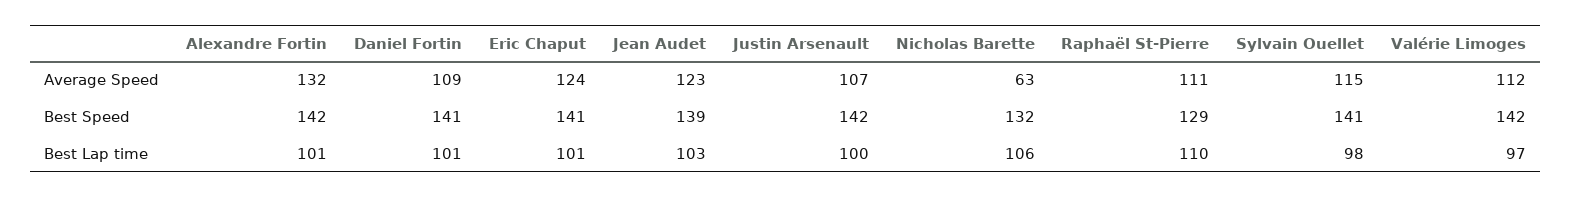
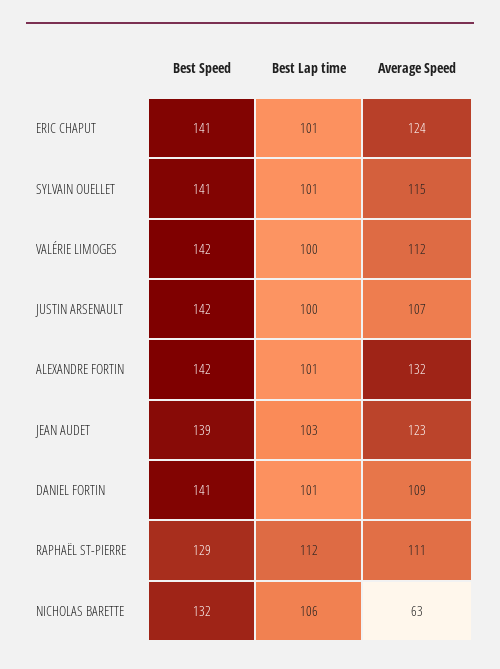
Raphaël St-Pierre, Best Lap time: 110 -> 112
Sylvain Ouellet, Best Lap time: 98 -> 101
Valérie Limoges, Best Lap time: 97 -> 100

